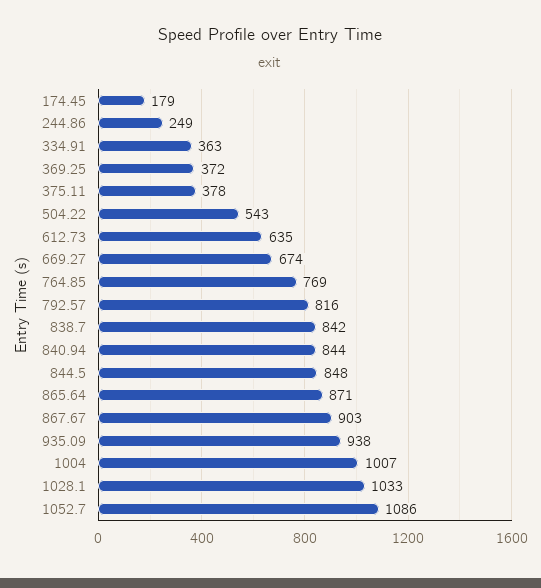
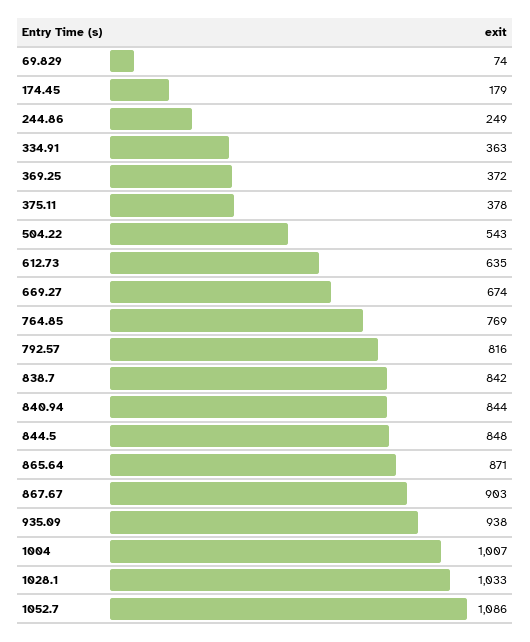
69.829: none -> 74

